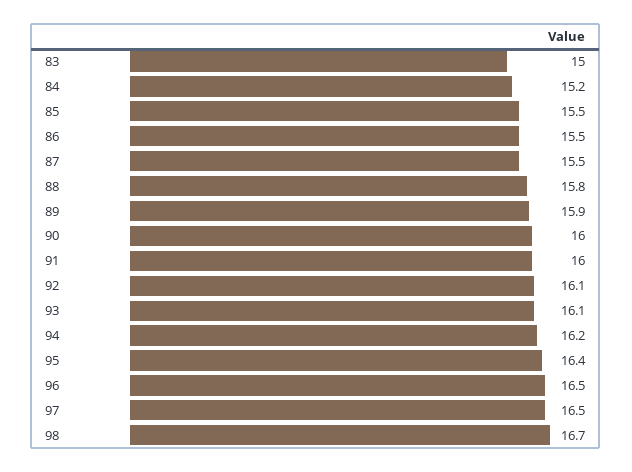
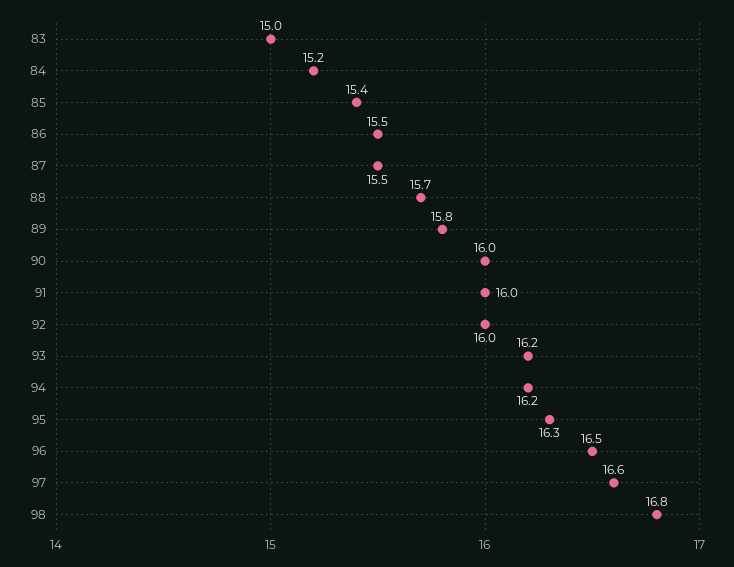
85: 15.5 -> 15.4
88: 15.8 -> 15.7
89: 15.9 -> 15.8
92: 16.1 -> 16
93: 16.1 -> 16.2
95: 16.4 -> 16.3
97: 16.5 -> 16.6
98: 16.7 -> 16.8

